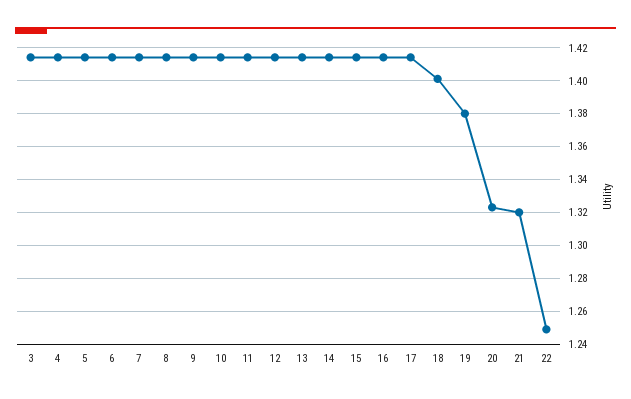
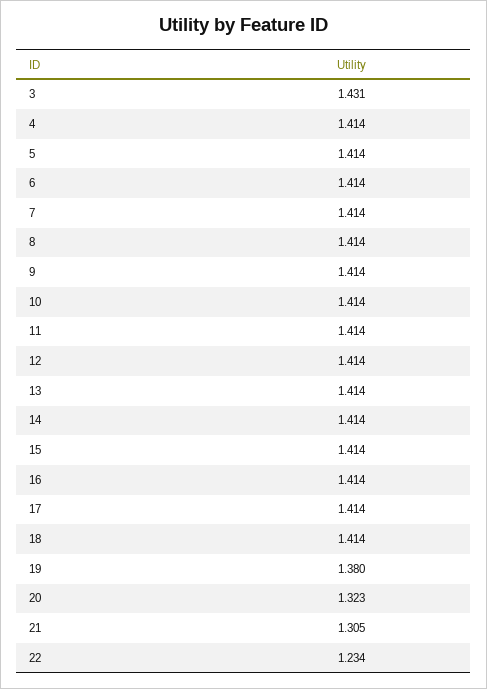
3: 1.415 -> 1.431
18: 1.4 -> 1.414
21: 1.32 -> 1.305
22: 1.25 -> 1.234

